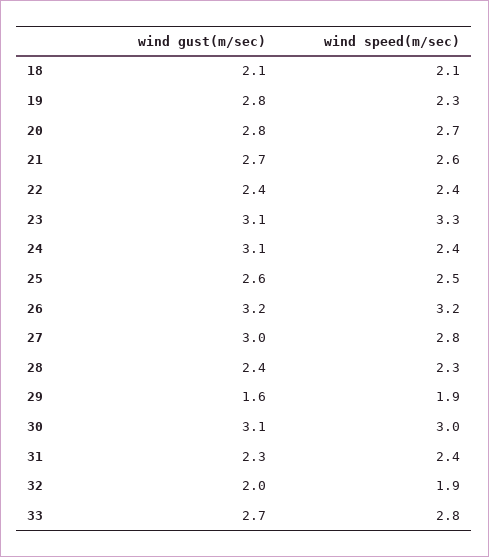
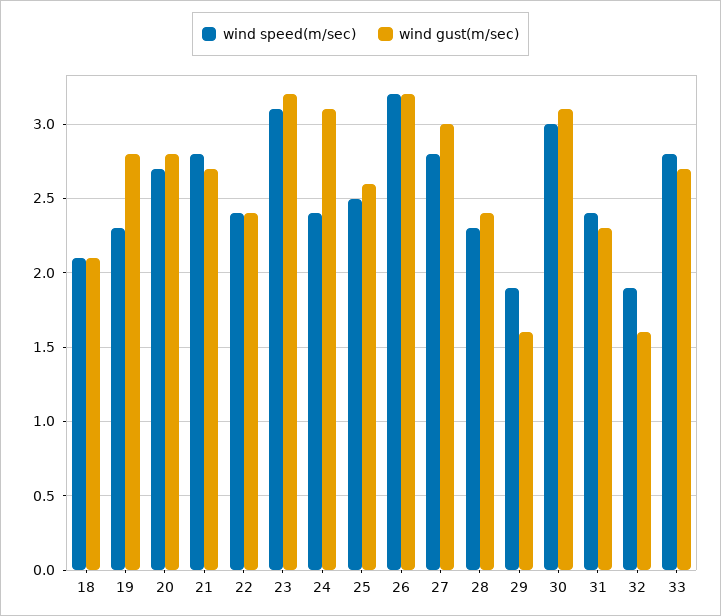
wind speed(m/sec), 21: 2.6 -> 2.8
wind gust(m/sec), 23: 3.1 -> 3.2
wind speed(m/sec), 23: 3.3 -> 3.1
wind gust(m/sec), 32: 2 -> 1.6

